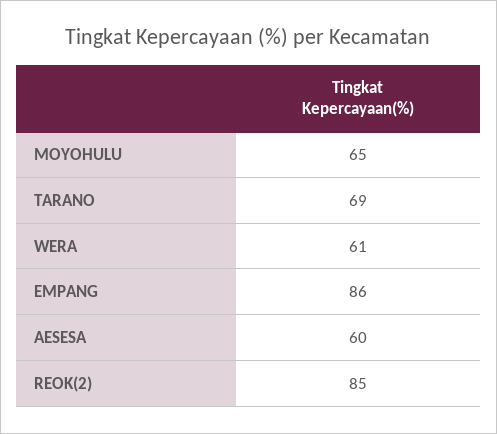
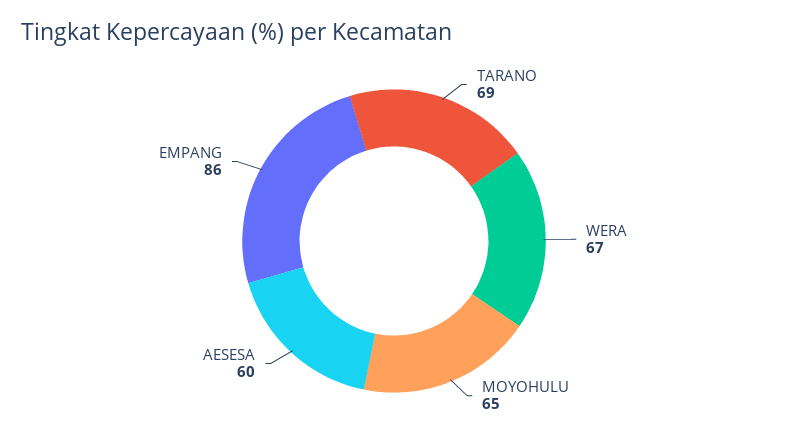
WERA: 61 -> 67
REOK(2): 85 -> none

